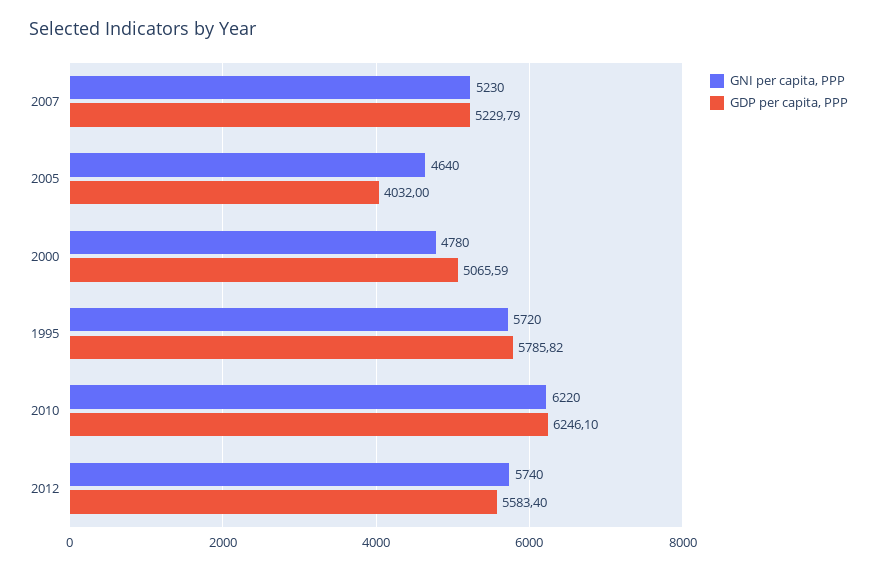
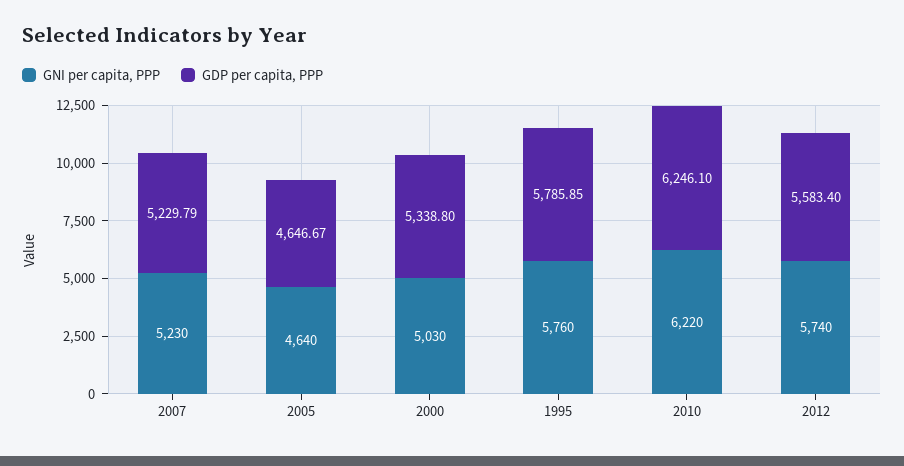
GDP per capita, PPP, 2005: 4032 -> 4646.67
GNI per capita, PPP, 2000: 4780 -> 5030
GDP per capita, PPP, 2000: 5065.59 -> 5338.8
GNI per capita, PPP, 1995: 5720 -> 5760
GDP per capita, PPP, 1995: 5785.82 -> 5785.85

